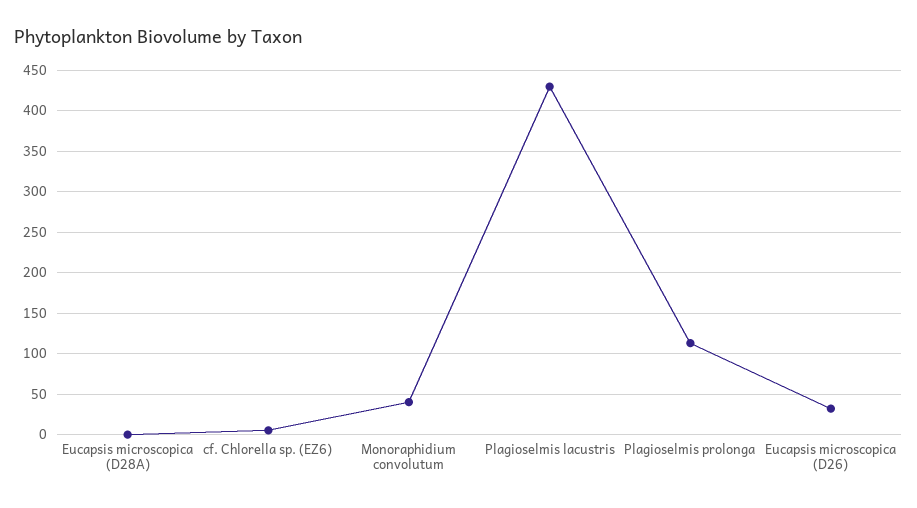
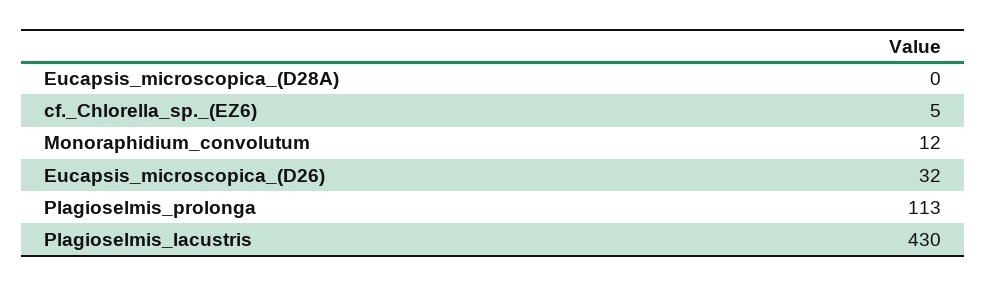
Monoraphidium convolutum: 40 -> 12

